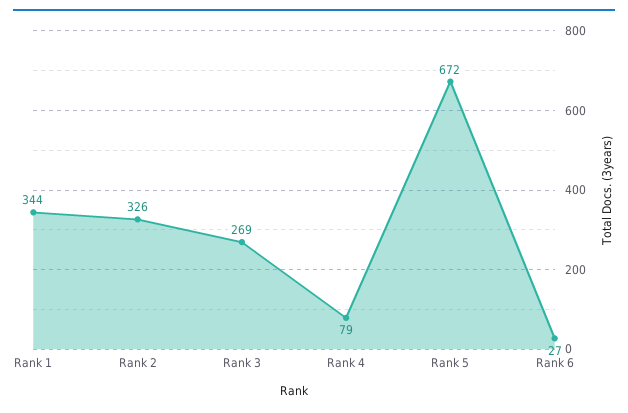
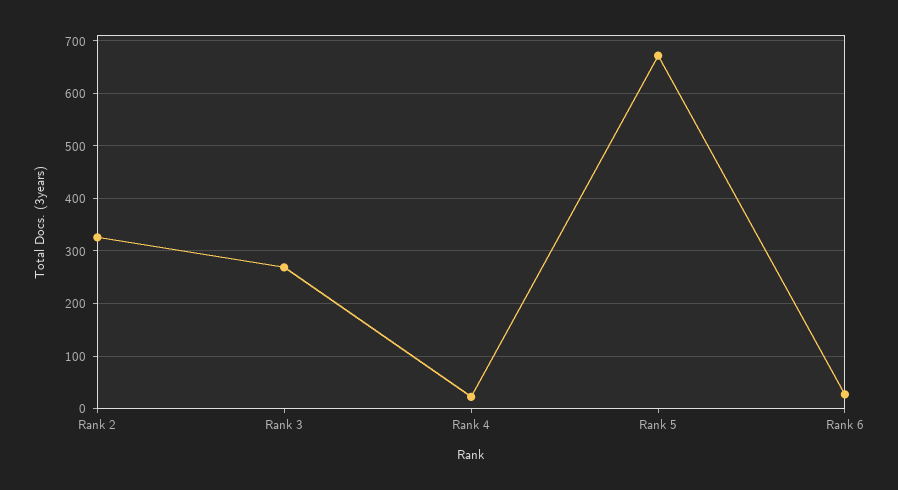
Rank 1: 344 -> none
Rank 4: 79 -> 20

